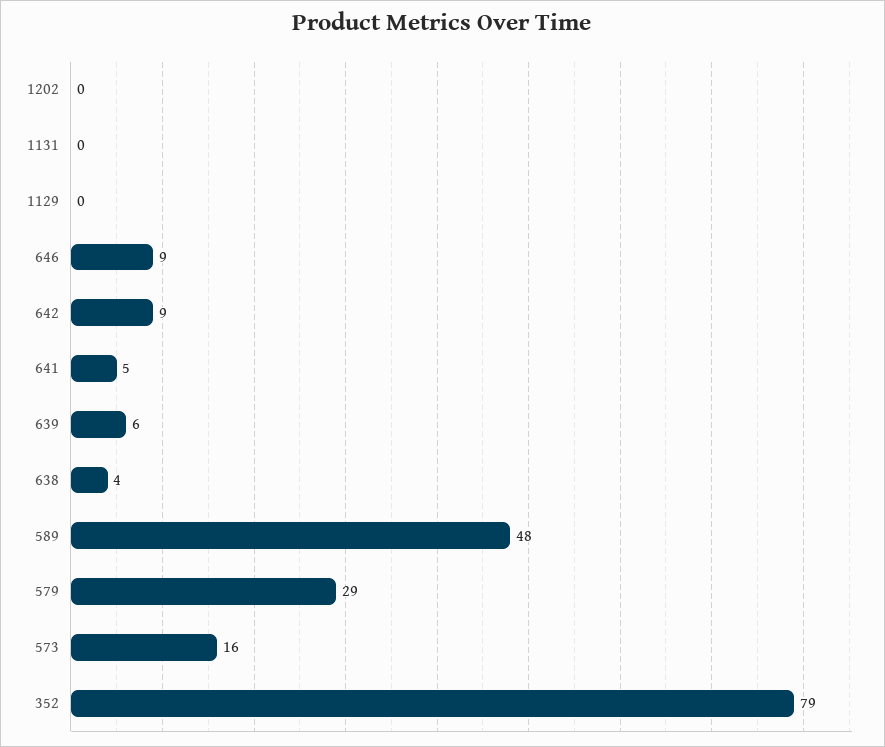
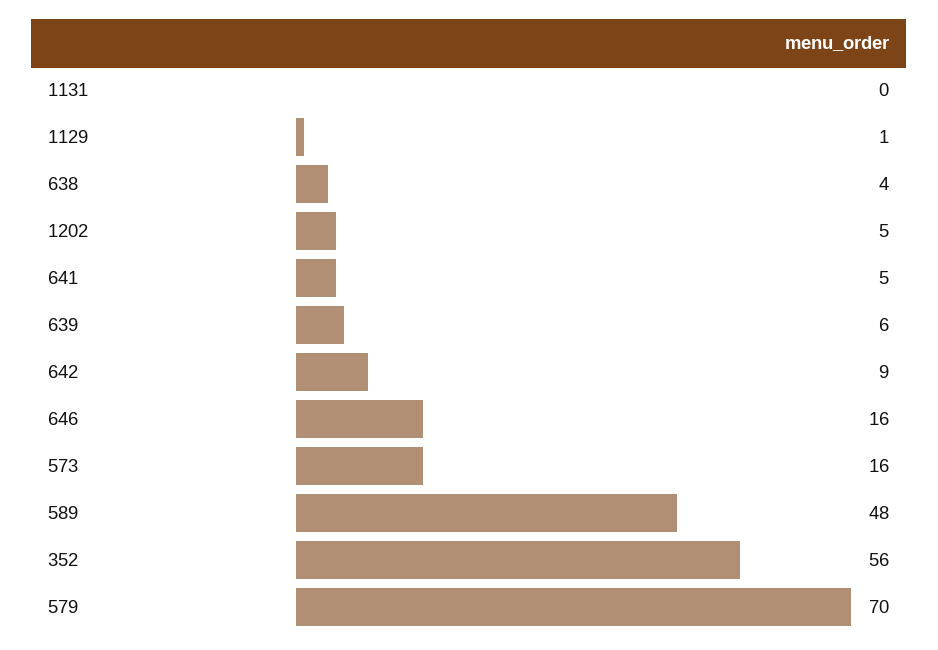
1202: 0 -> 5
1129: 0 -> 1
646: 9 -> 16
579: 29 -> 70
352: 79 -> 56

